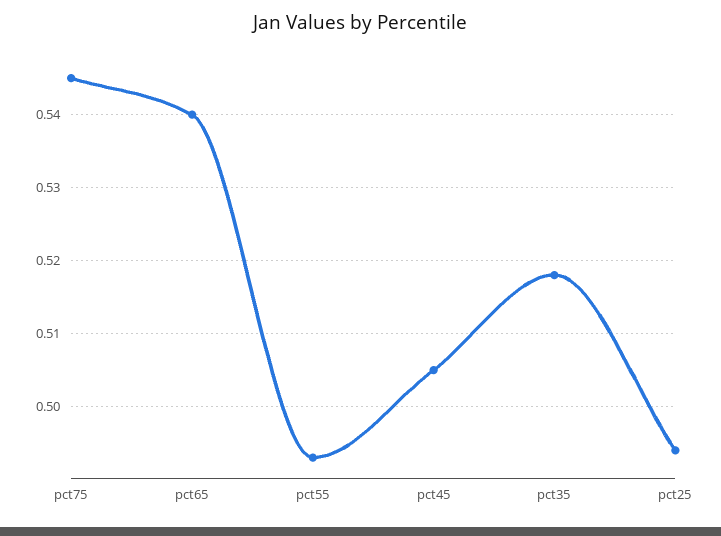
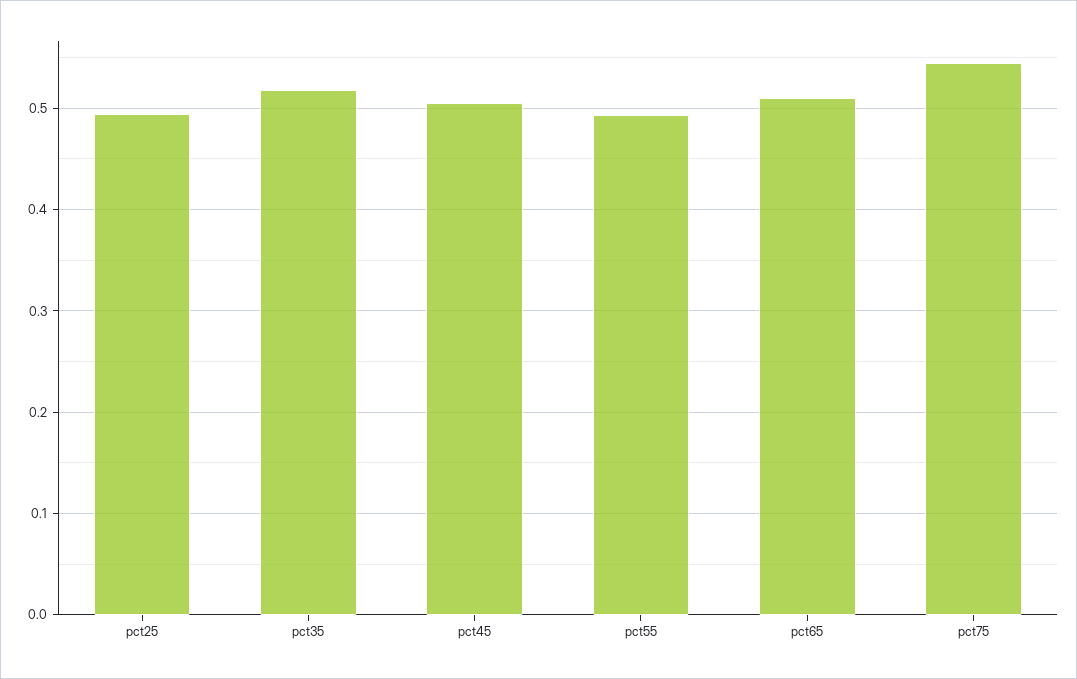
pct65: 0.54 -> 0.51

